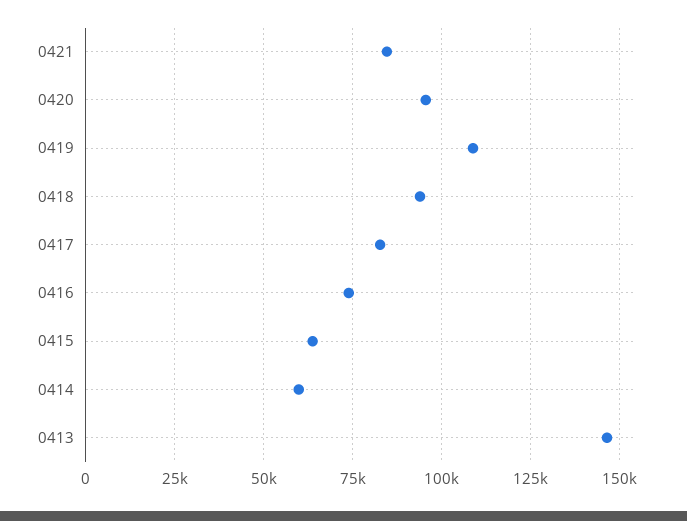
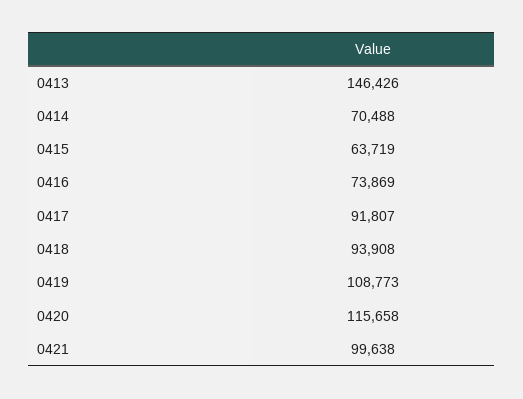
0421: 85000 -> 99638
0420: 95000 -> 115658
0417: 82500 -> 91807
0414: 60000 -> 70488

